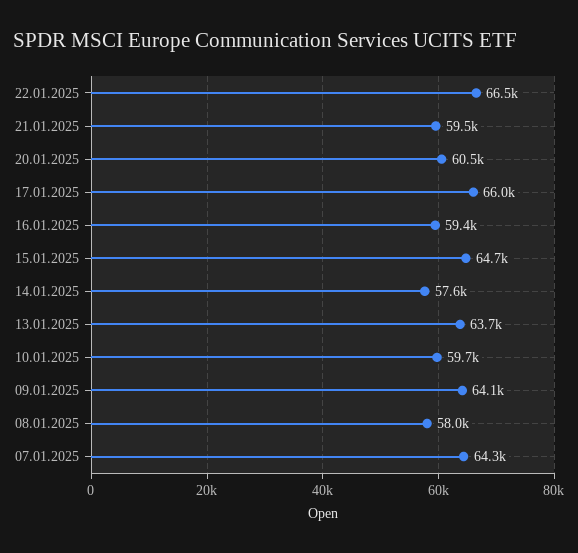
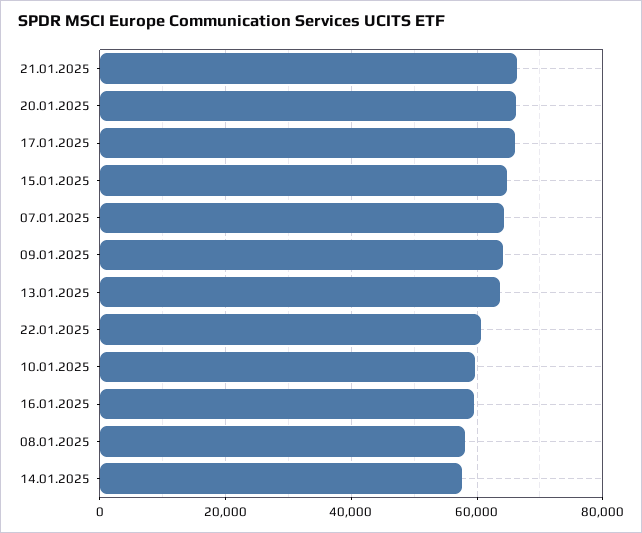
22.01.2025: 66500 -> 60000
21.01.2025: 59500 -> 66000
20.01.2025: 60500 -> 66000

